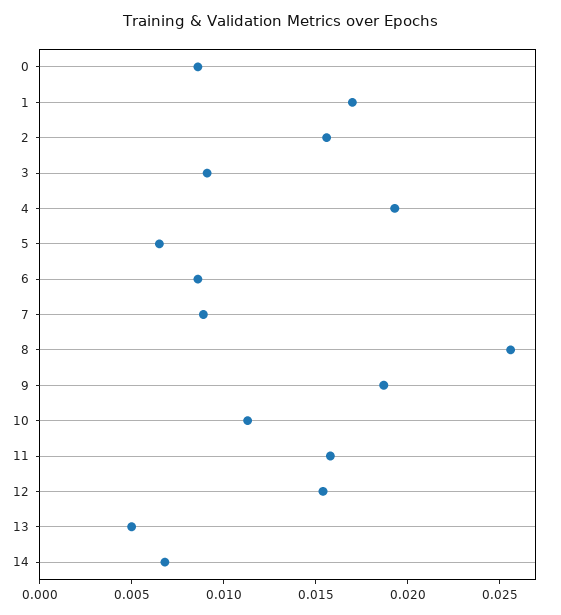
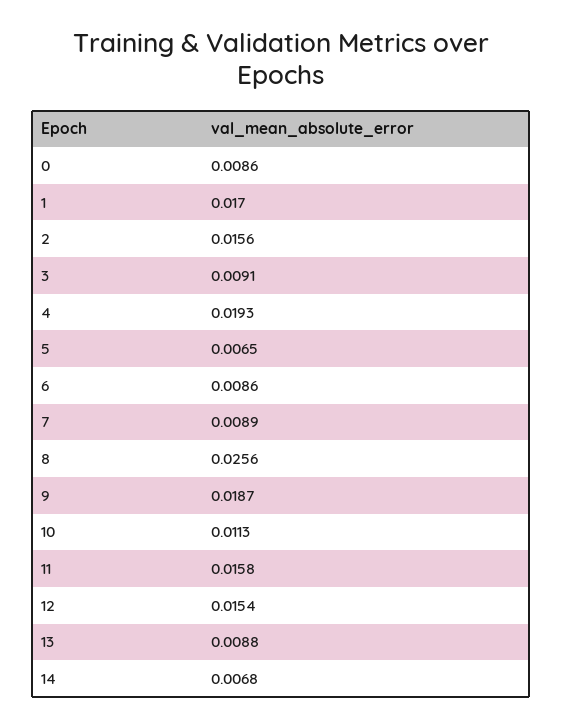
13: 0.005 -> 0.0088

